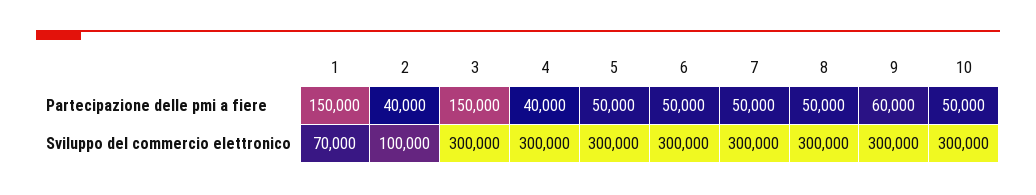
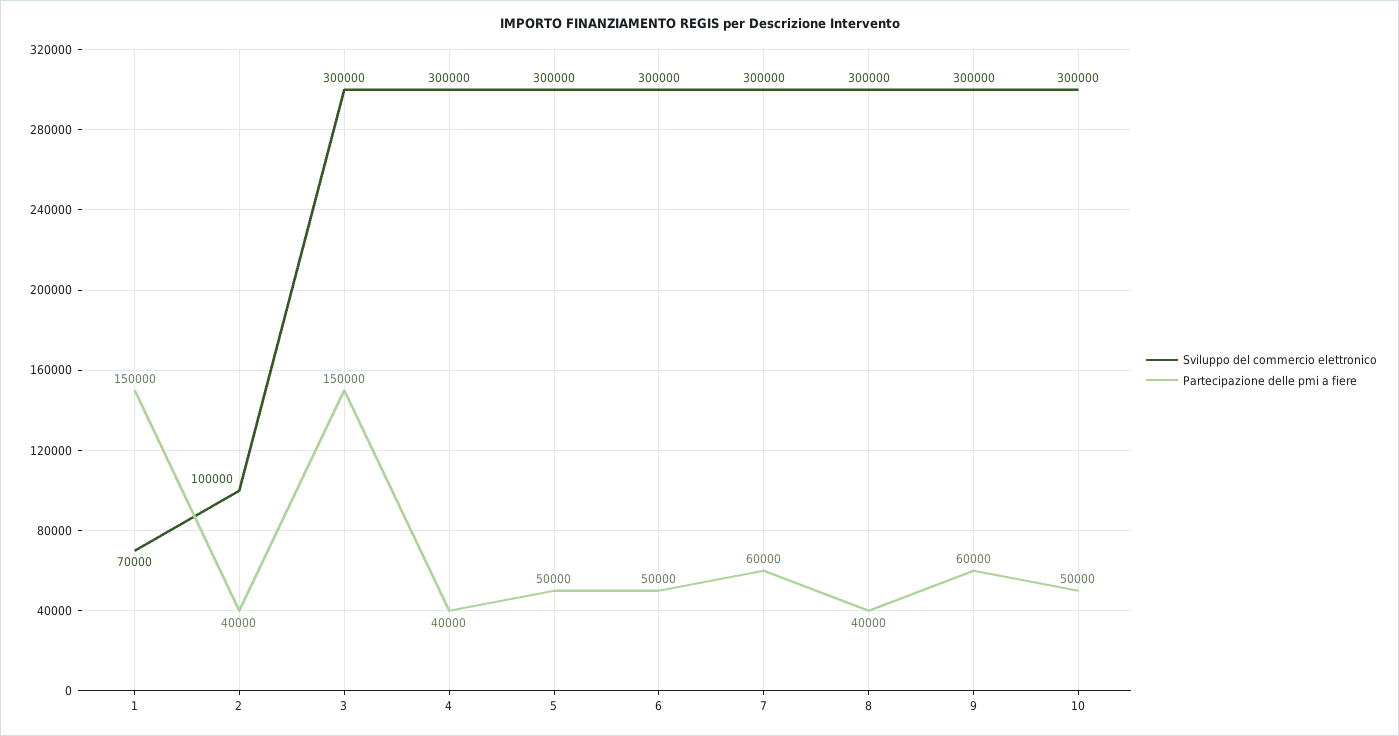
Partecipazione delle pmi a fiere, 7: 50000 -> 60000
Partecipazione delle pmi a fiere, 8: 50000 -> 40000

